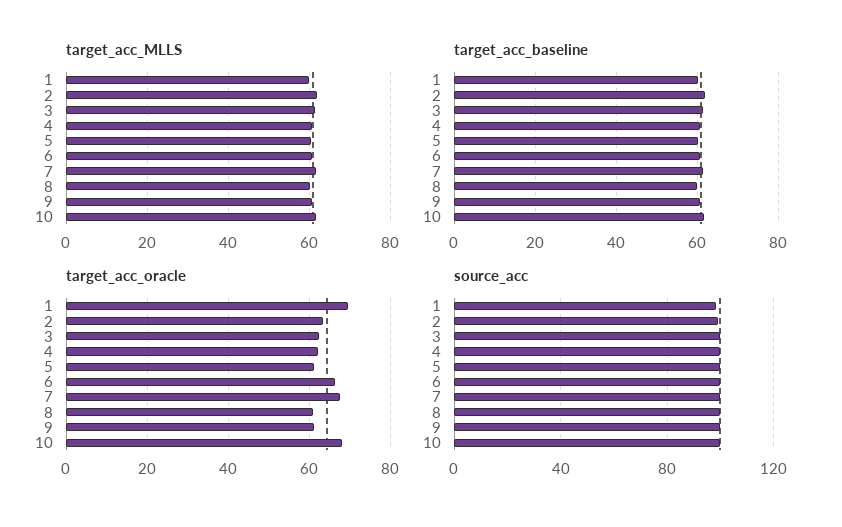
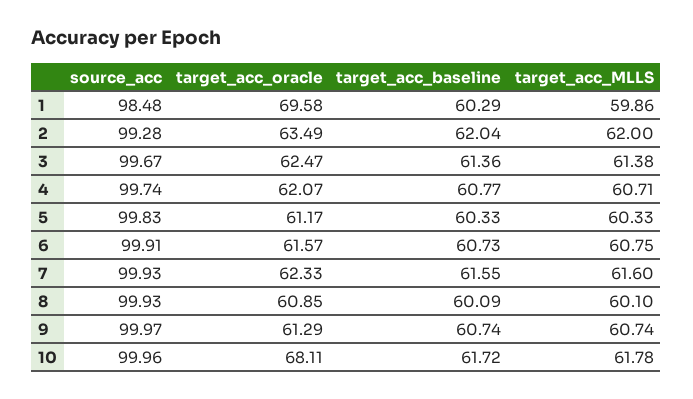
target_acc_oracle, 6: 66 -> 61.57
target_acc_oracle, 7: 68 -> 62.33

